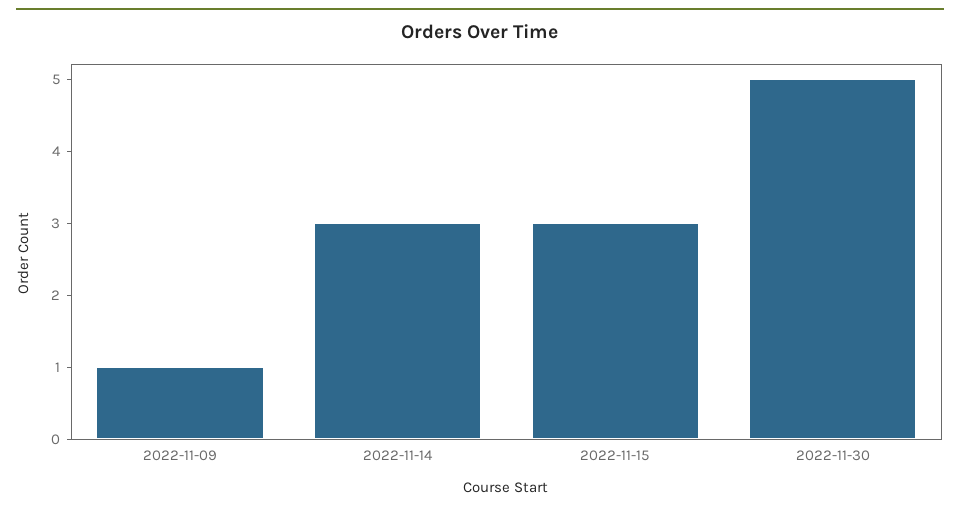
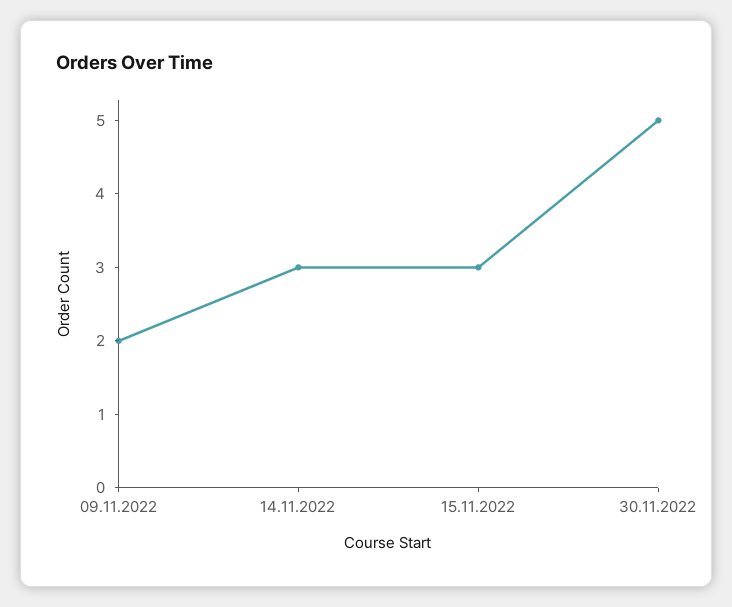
2022-11-09: 1 -> 2

